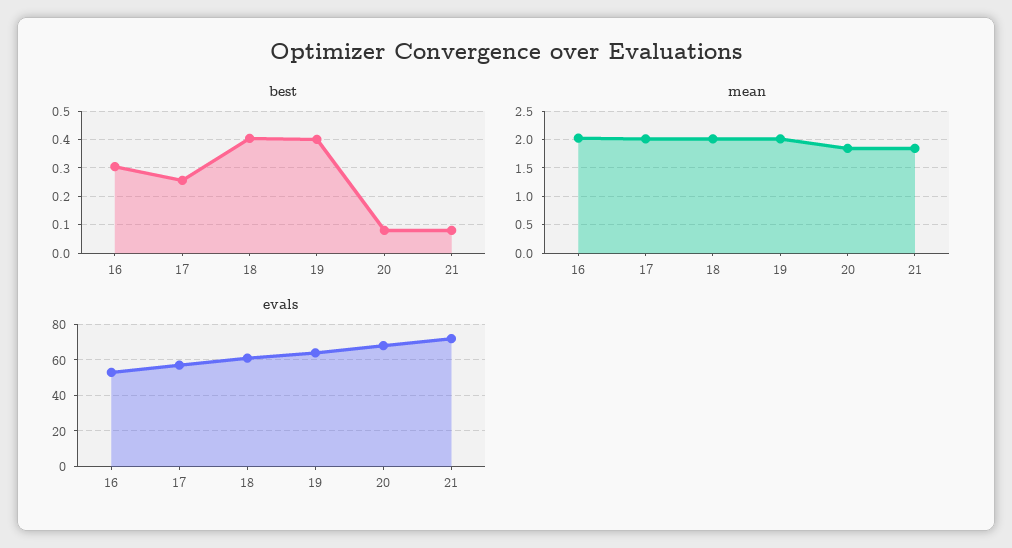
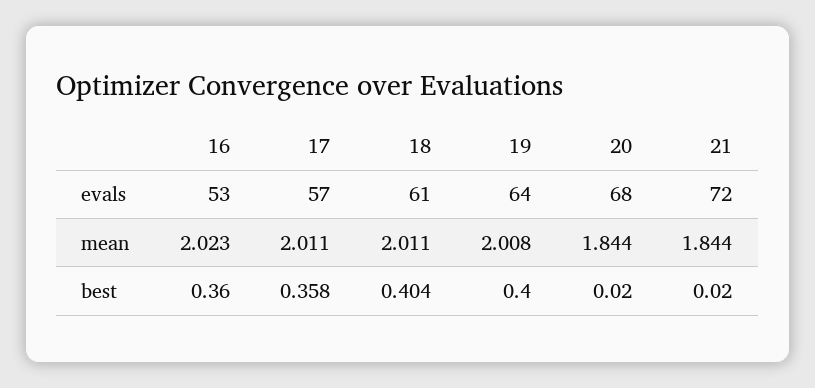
best, 16: 0.3 -> 0.36
best, 17: 0.25 -> 0.358
best, 20: 0.075 -> 0.02
best, 21: 0.075 -> 0.02

